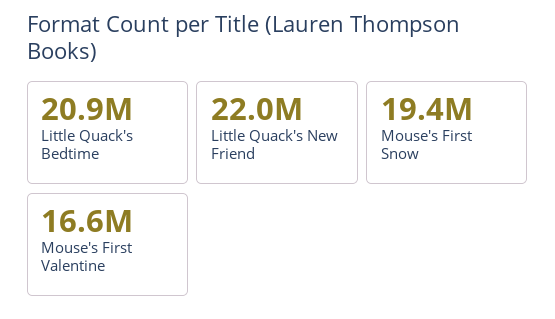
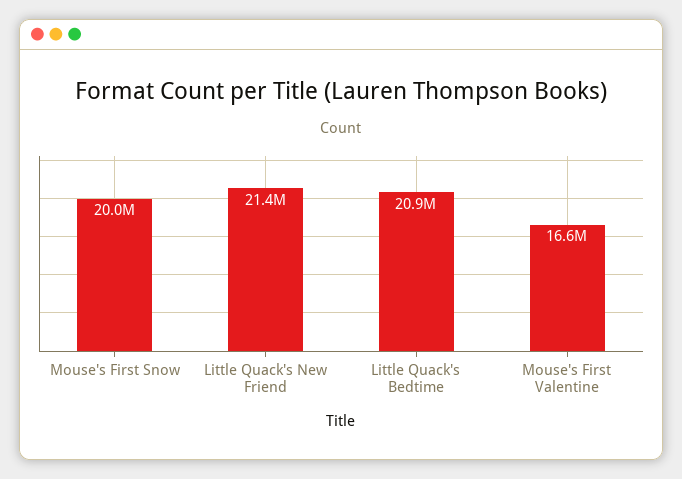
Little Quack's New Friend: 22000000 -> 21400000
Mouse's First Snow: 19400000 -> 20000000

